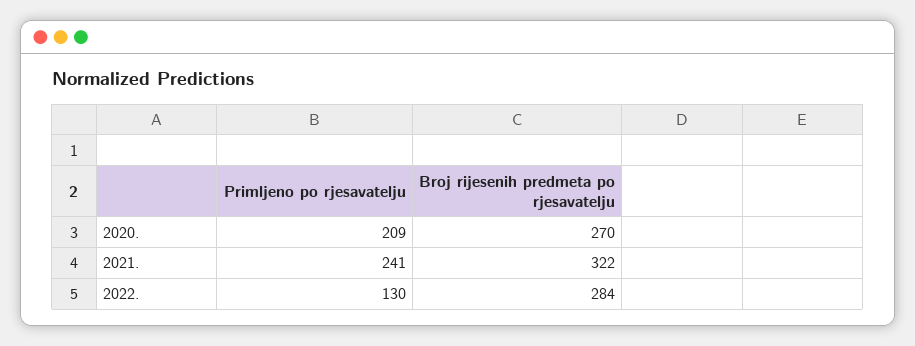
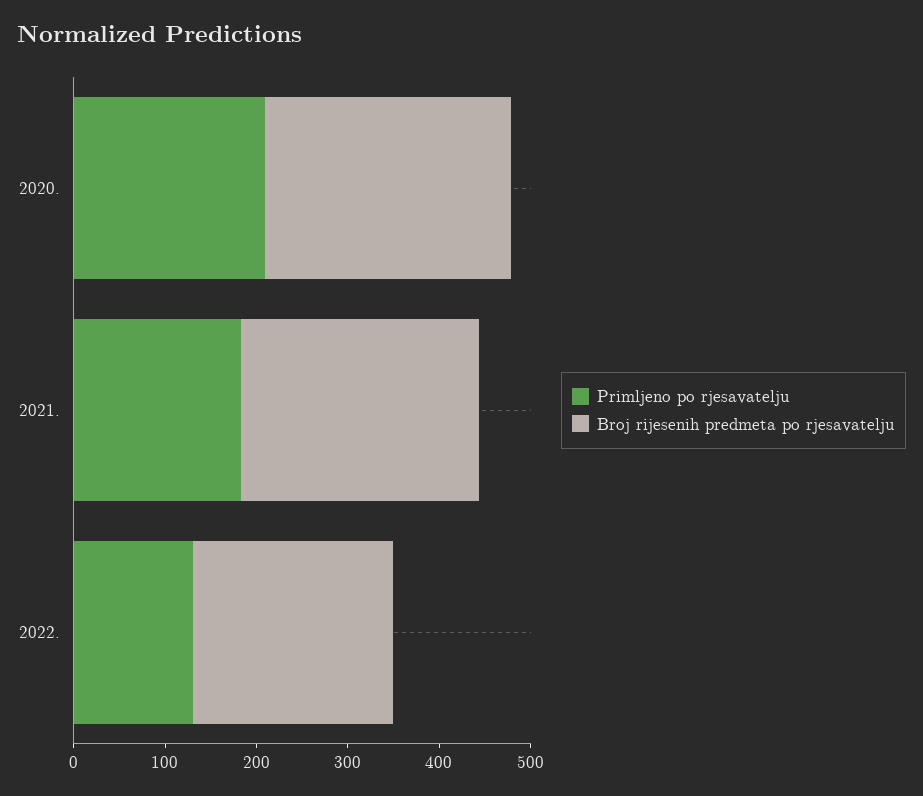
Primljeno po rjesavatelju, 2021.: 241 -> 180
Broj rijesenih predmeta po rjesavatelju, 2021.: 322 -> 260
Broj rijesenih predmeta po rjesavatelju, 2022.: 284 -> 220

